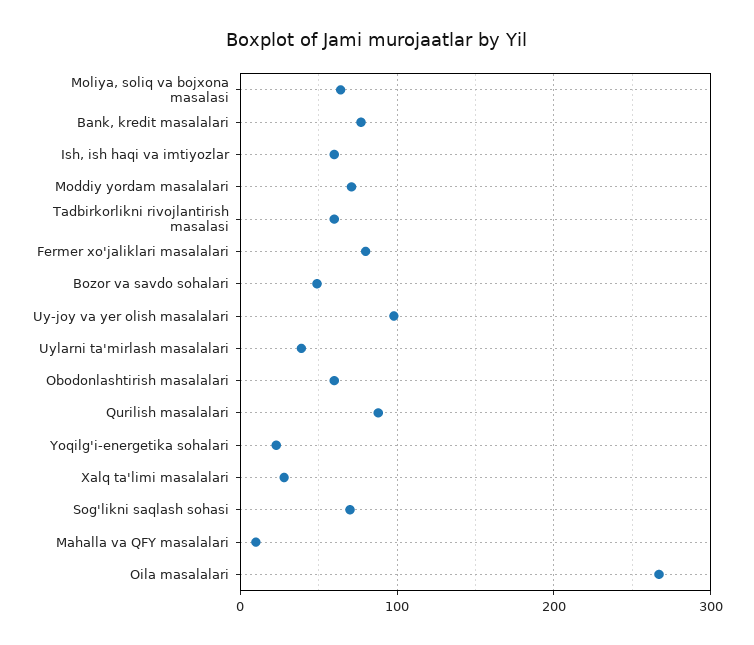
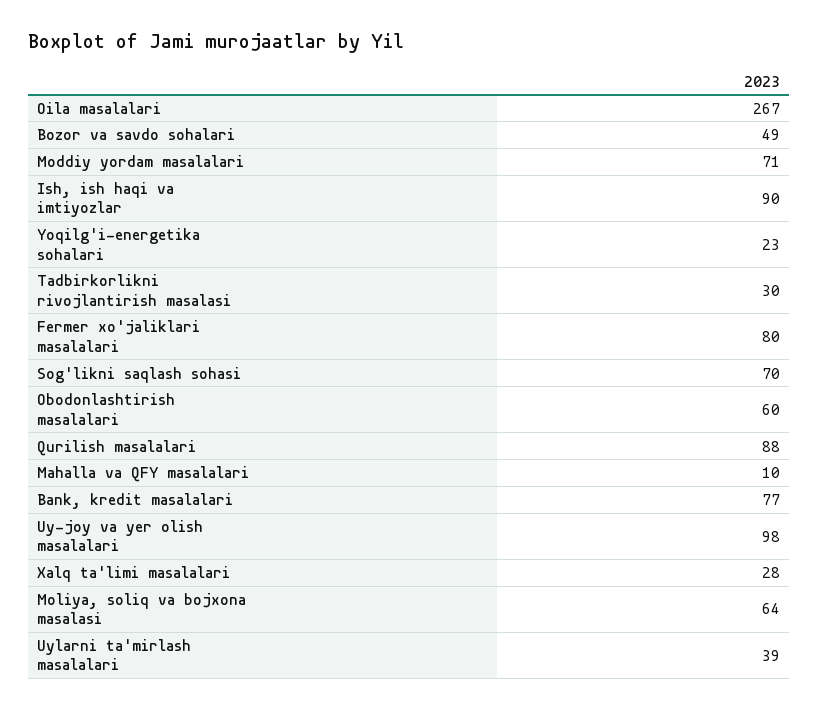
Ish, ish haqi va imtiyozlar: 60 -> 90
Tadbirkorlikni rivojlantirish masalasi: 60 -> 30

